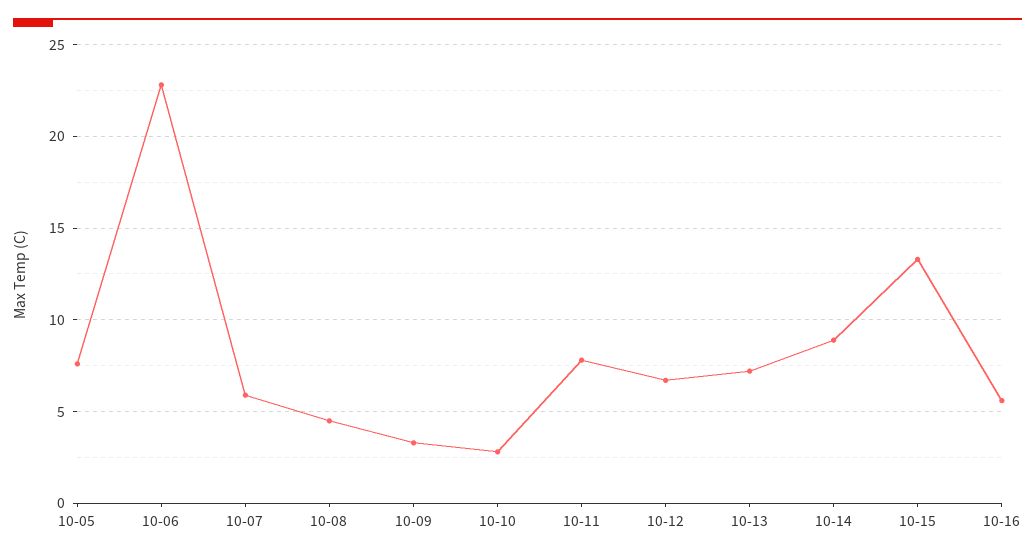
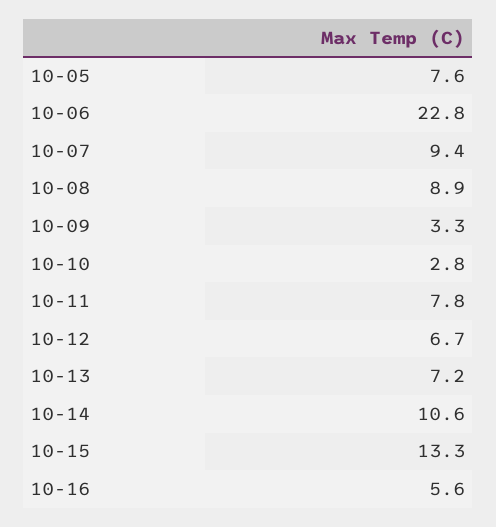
10-07: 6 -> 9.4
10-08: 4.5 -> 8.9
10-14: 9 -> 10.6

